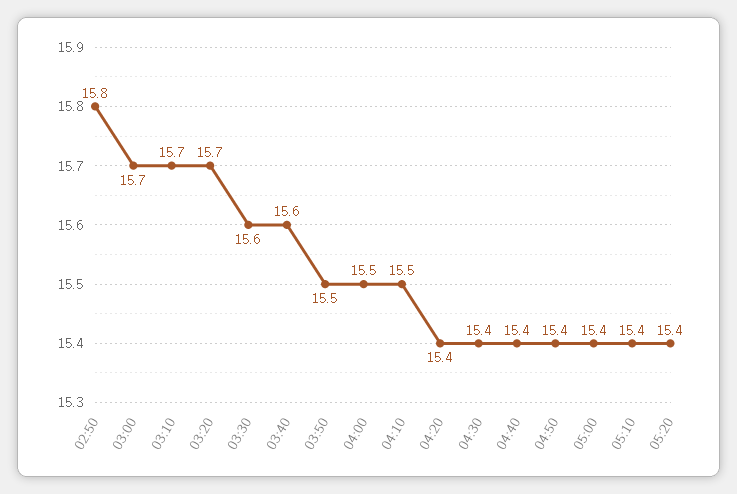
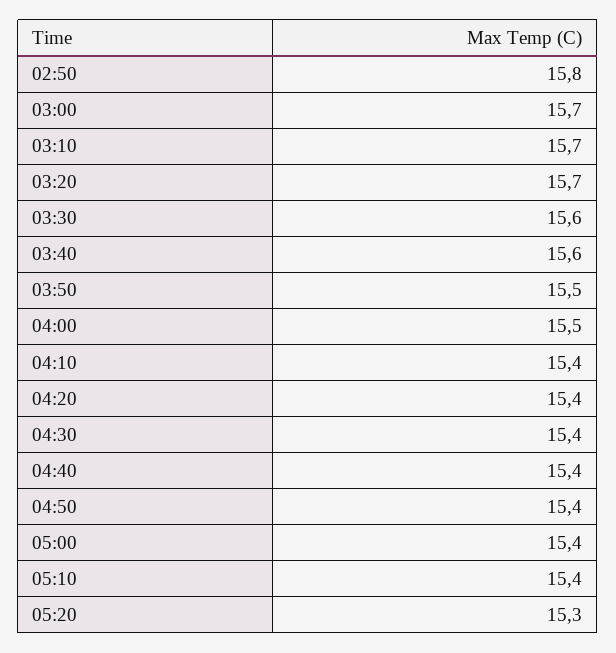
04:10: 15.5 -> 15.4
05:20: 15.4 -> 15.3

